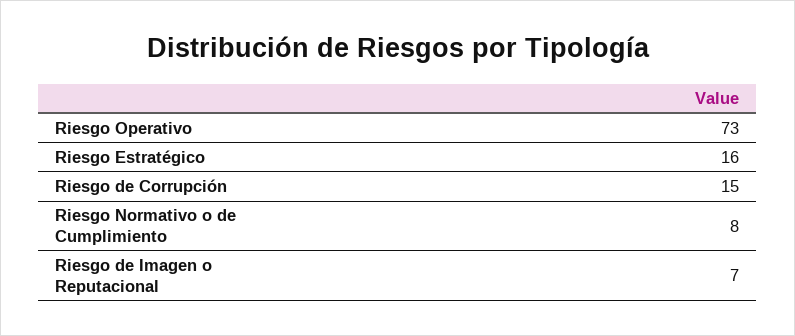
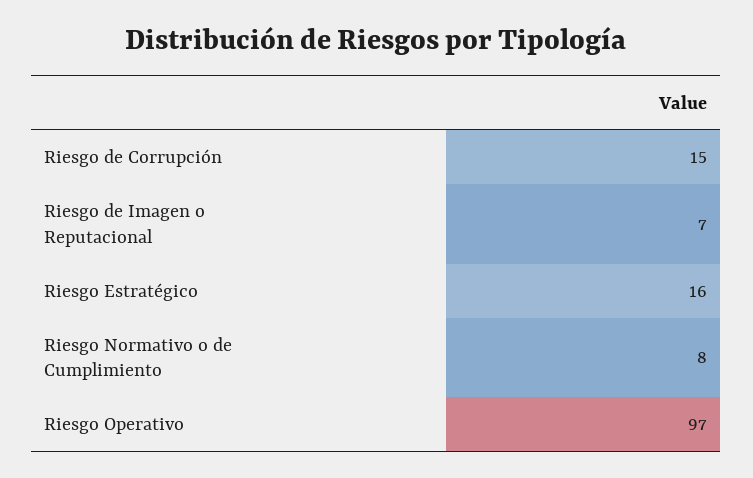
Riesgo Operativo: 73 -> 97

